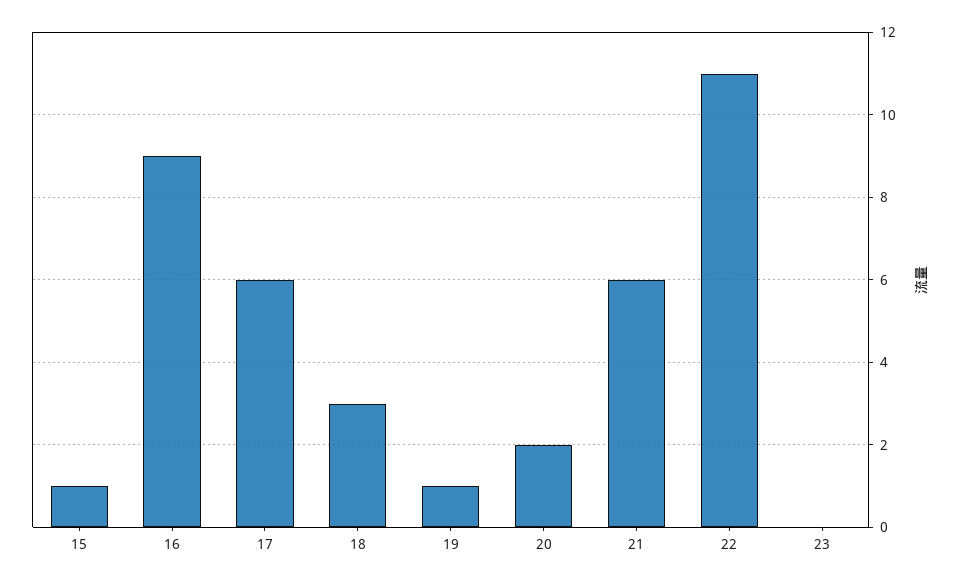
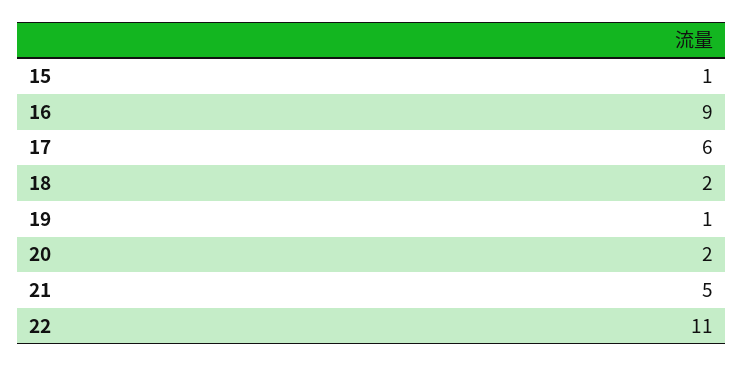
18: 3 -> 2
21: 6 -> 5
23: 0 -> none

